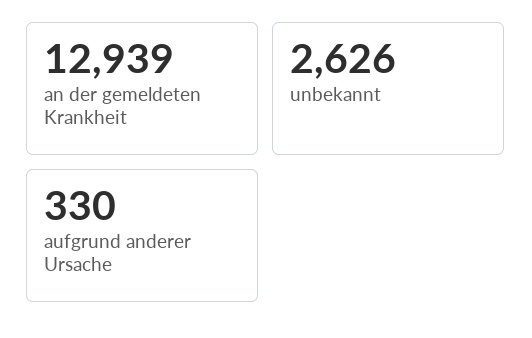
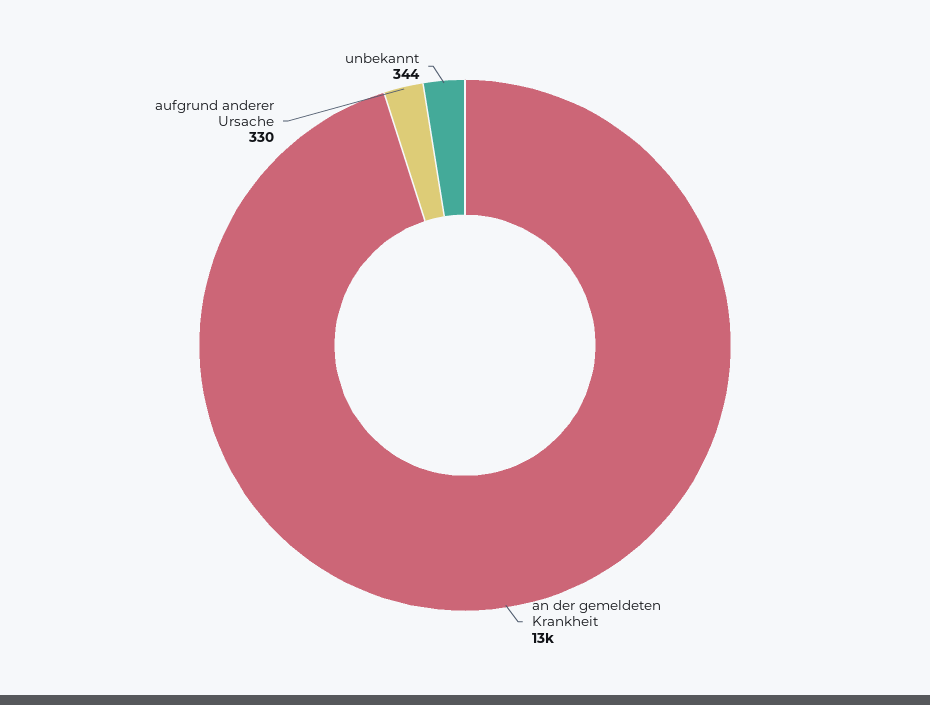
unbekannt: 2626 -> 344

